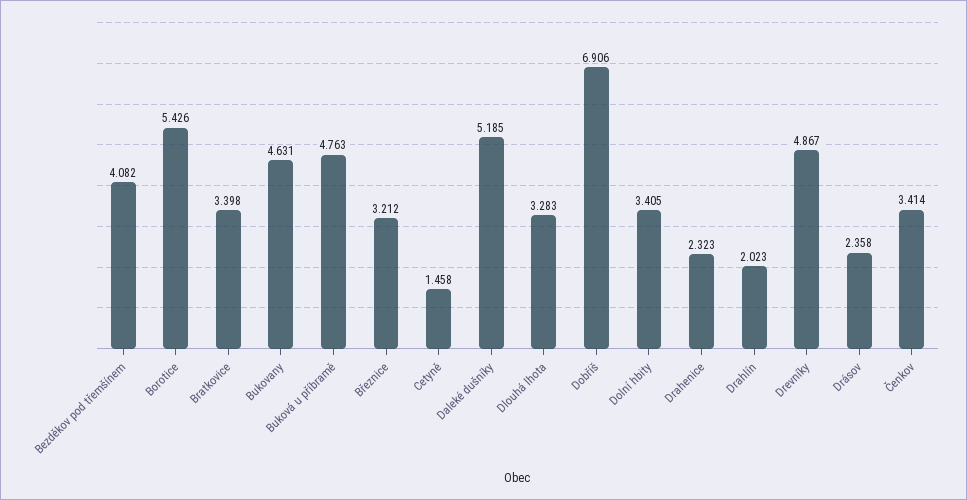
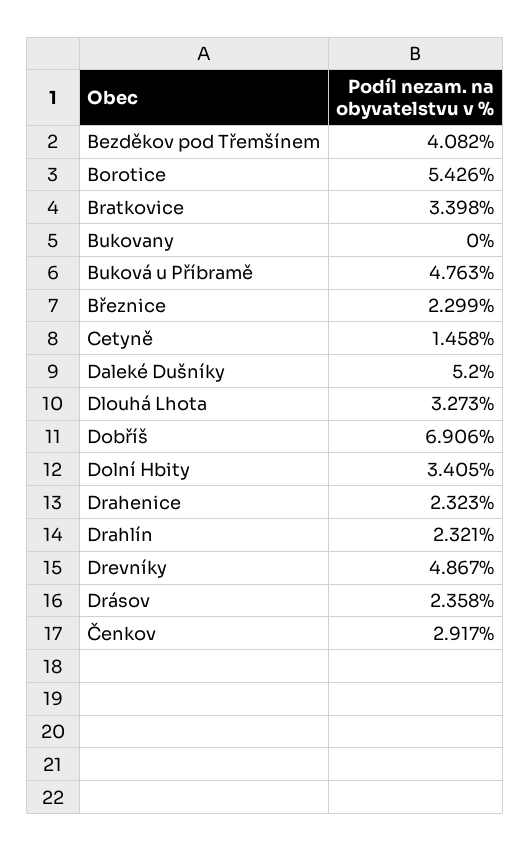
Bukovany: 4.631 -> 0
Březnice: 3.212 -> 2.299
Daleké dušníky: 5.185 -> 5.2
Dlouhá lhota: 3.283 -> 3.273
Drahlín: 2.023 -> 2.321
Čenkov: 3.414 -> 2.917

